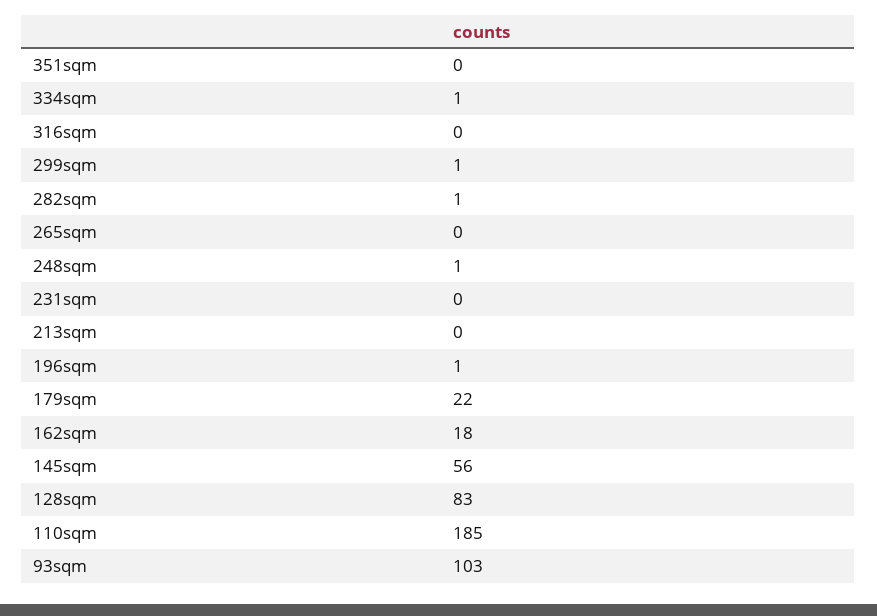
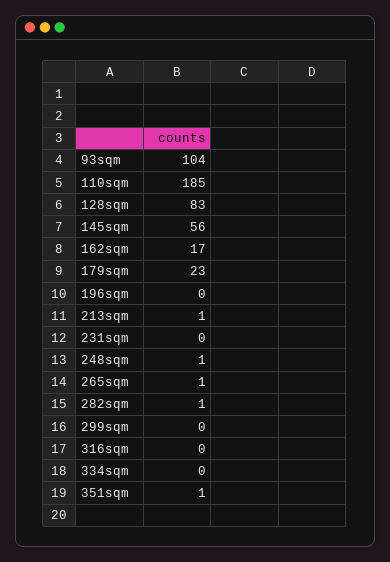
351sqm: 0 -> 1
334sqm: 1 -> 0
299sqm: 1 -> 0
265sqm: 0 -> 1
213sqm: 0 -> 1
196sqm: 1 -> 0
179sqm: 22 -> 23
162sqm: 18 -> 17
93sqm: 103 -> 104

